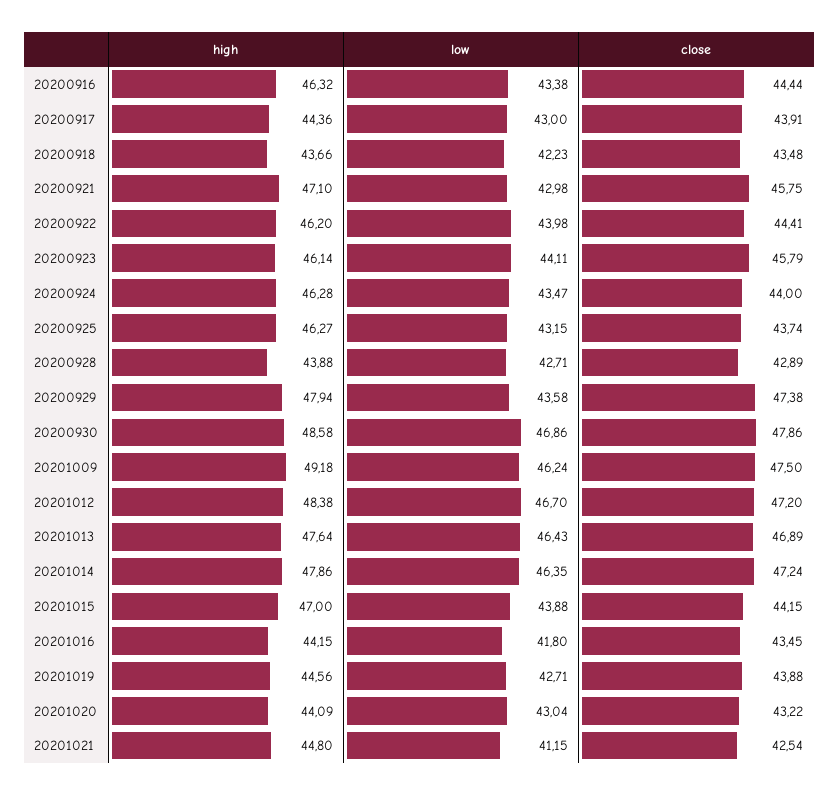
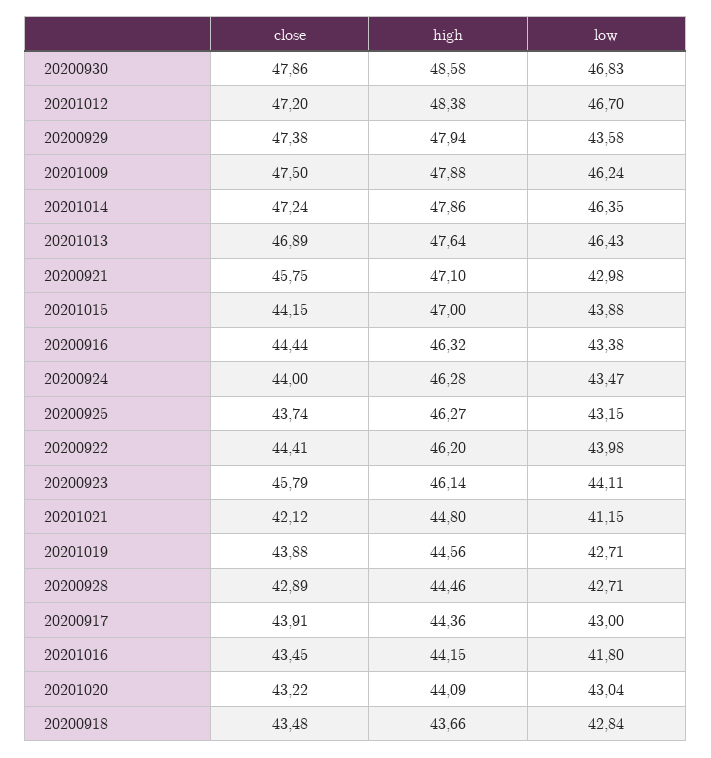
low, 20200918: 42.23 -> 42.84
high, 20200928: 43.88 -> 44.46
low, 20200930: 46.86 -> 46.83
high, 20201009: 49.18 -> 47.88
close, 20201021: 42.54 -> 42.12

